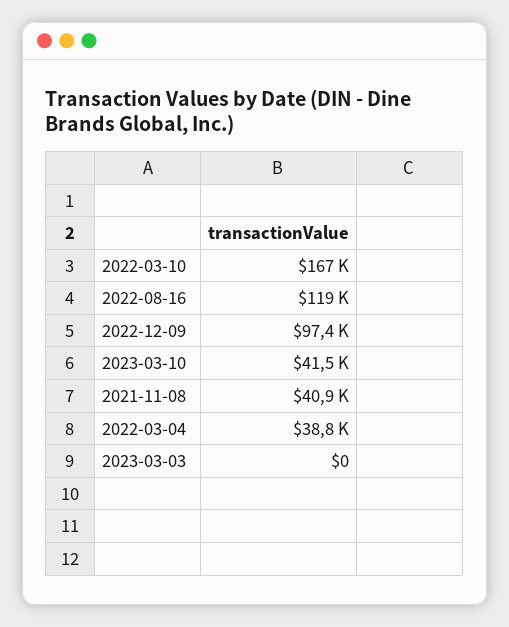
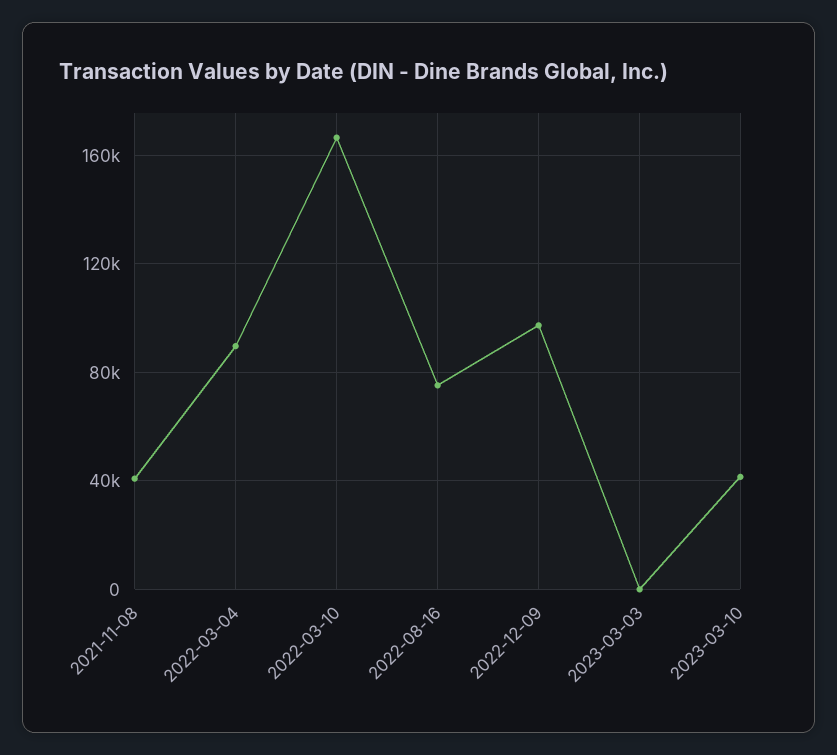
2022-08-16: 119000 -> 75000
2022-03-04: 38800 -> 90000

